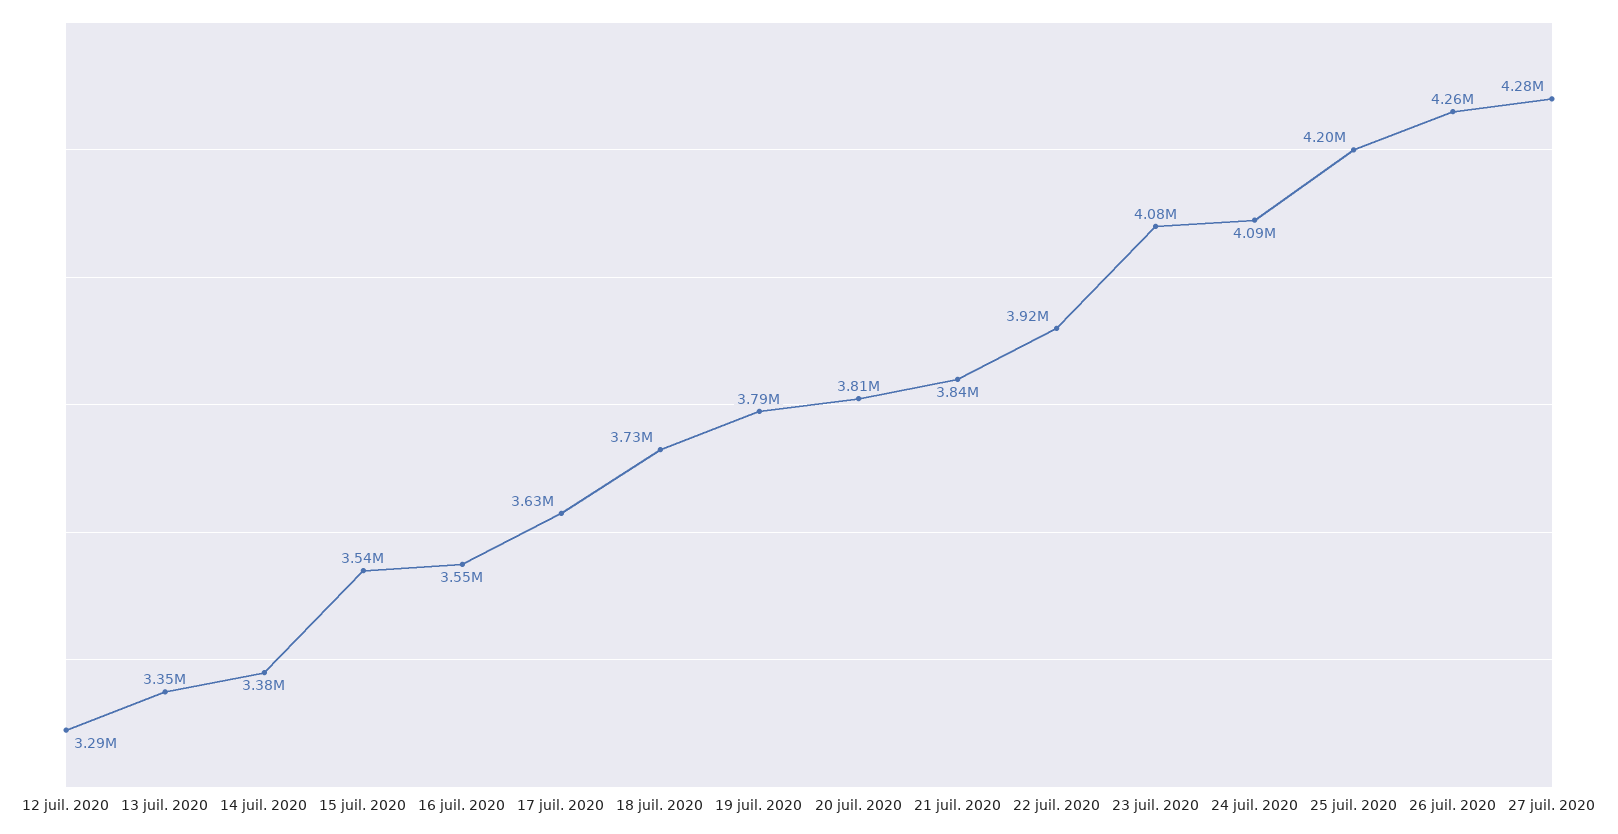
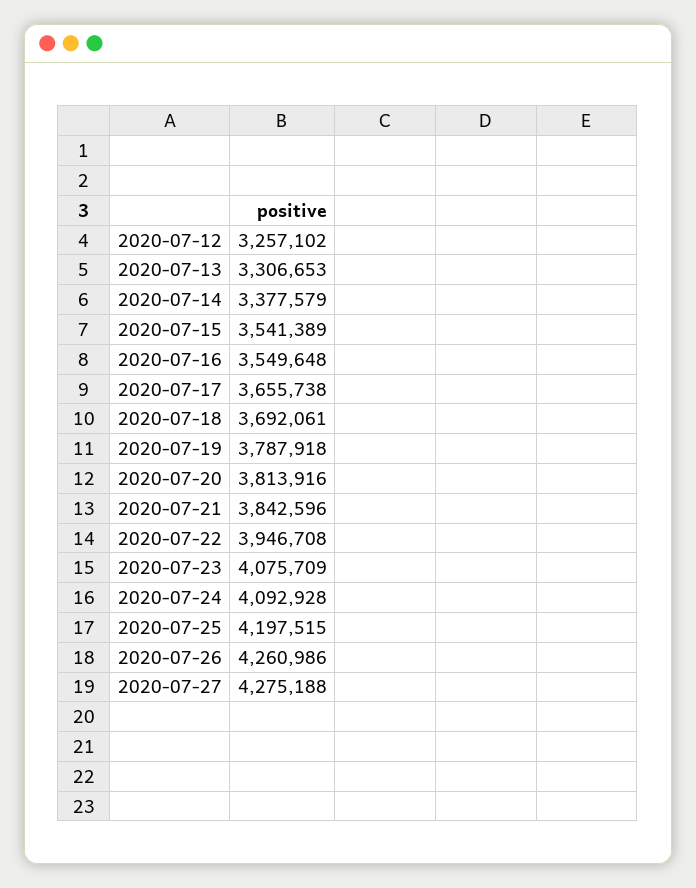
12 juil. 2020: 3290000 -> 3257102
13 juil. 2020: 3350000 -> 3306653
17 juil. 2020: 3630000 -> 3655738
18 juil. 2020: 3730000 -> 3692061
22 juil. 2020: 3920000 -> 3946708

